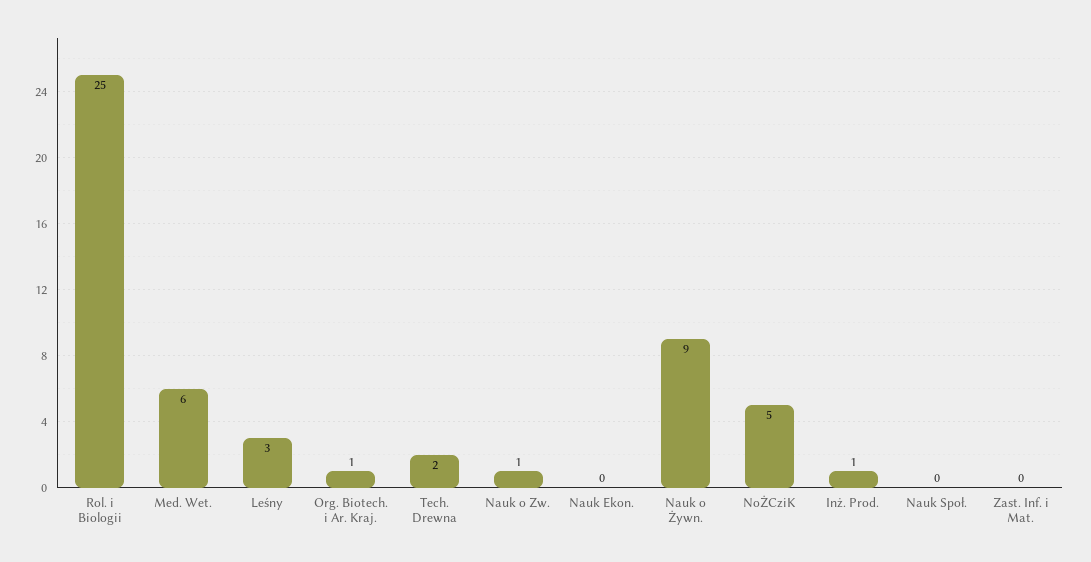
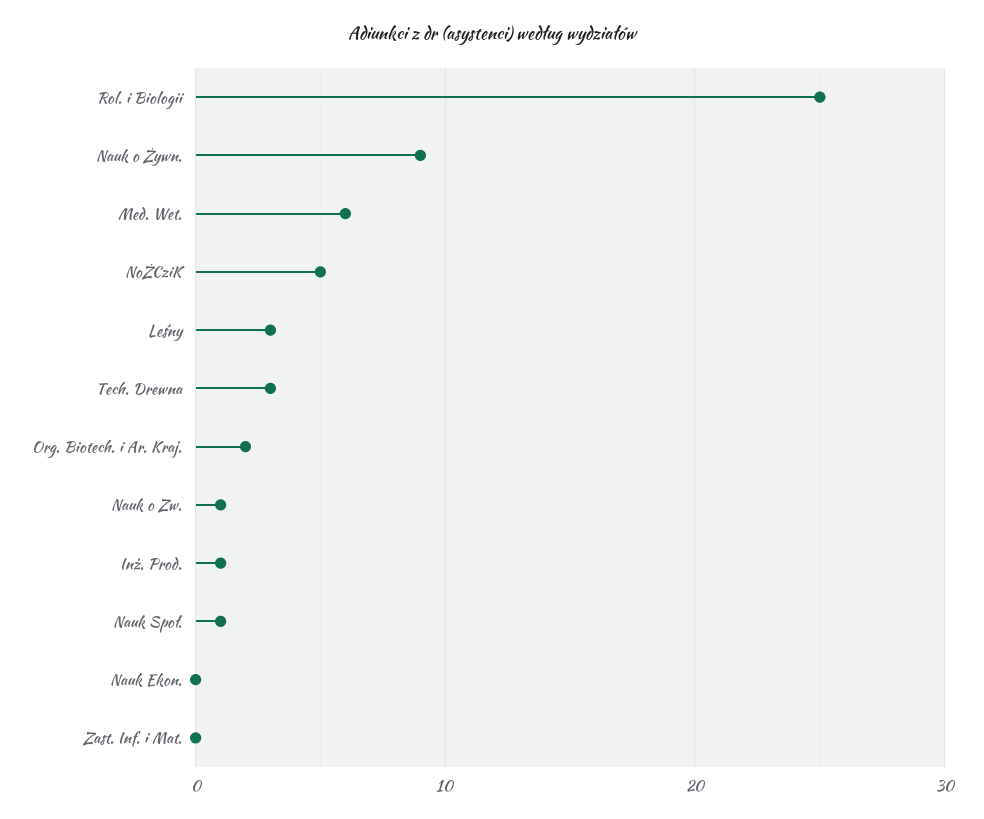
Org. Biotech. i Ar. Kraj.: 1 -> 2
Tech. Drewna: 2 -> 3
Nauk Społ.: 0 -> 1

